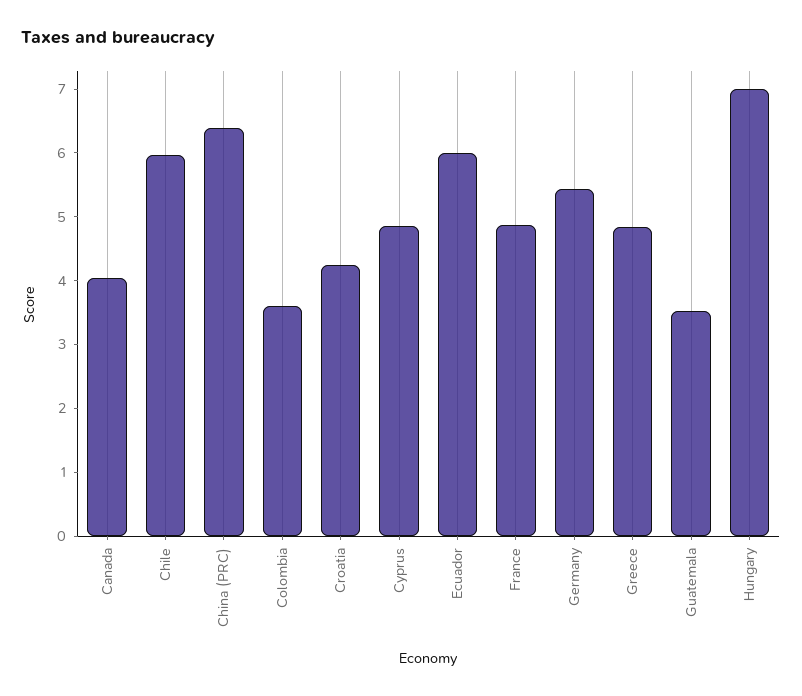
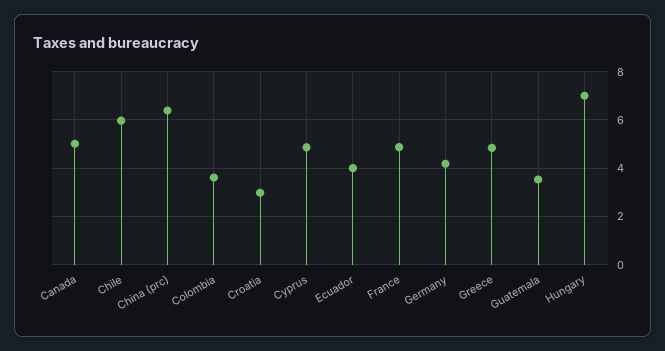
Canada: 4 -> 5
Croatia: 4.2 -> 3
Ecuador: 6 -> 4
Germany: 5.4 -> 4.25

